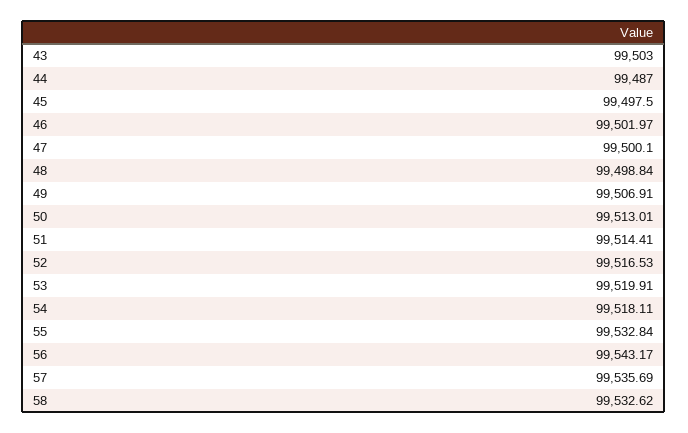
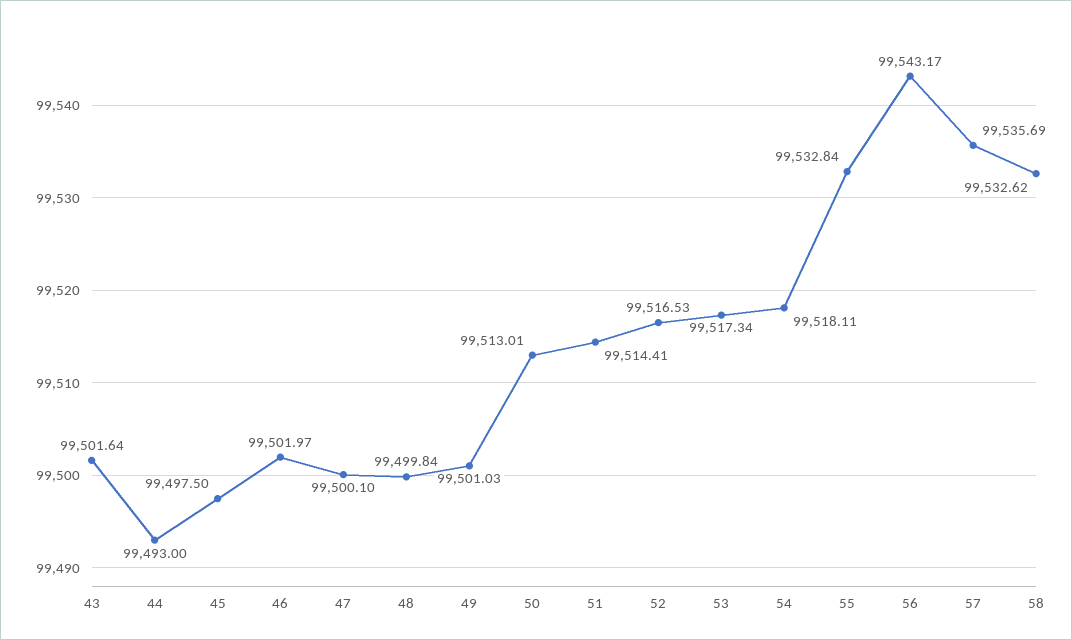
43: 99503 -> 99501.64
44: 99487 -> 99493
48: 99498.84 -> 99499.84
49: 99506.91 -> 99501.03
53: 99519.91 -> 99517.34

